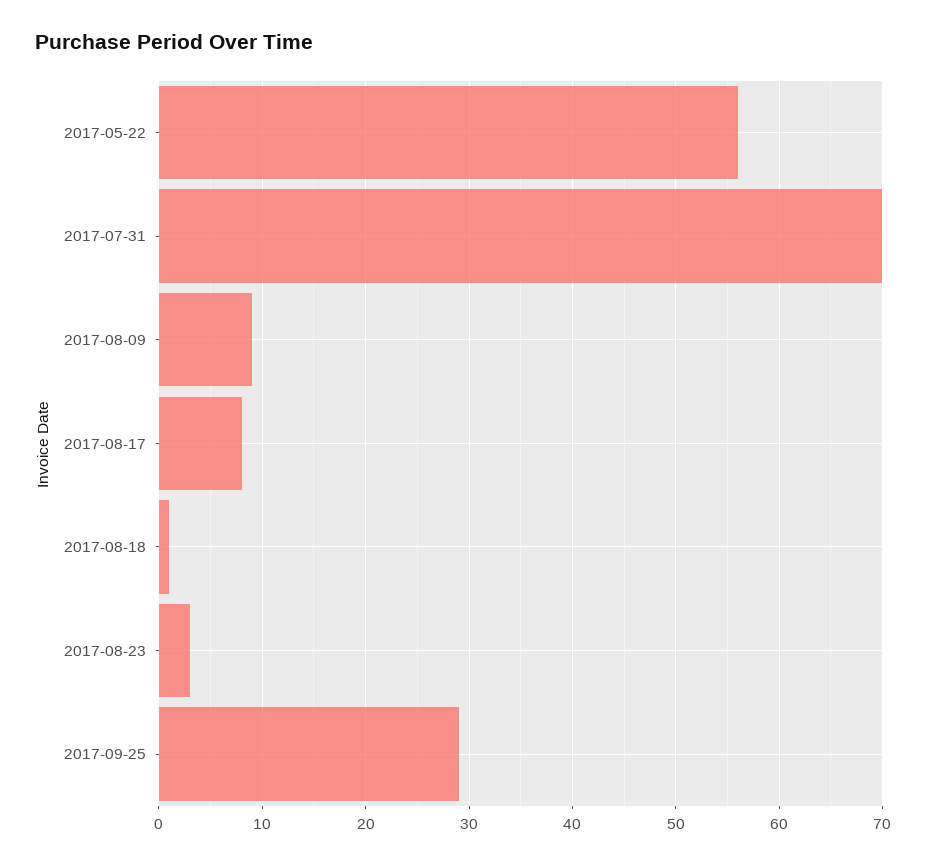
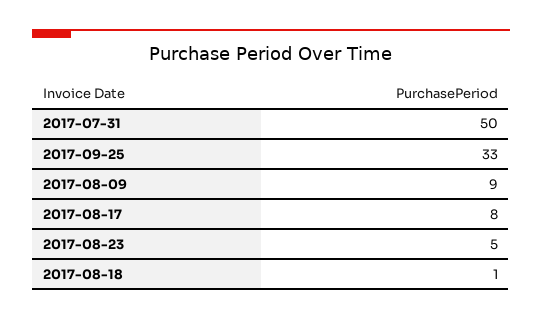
2017-05-22: 56 -> none
2017-07-31: 70 -> 50
2017-08-23: 3 -> 5
2017-09-25: 29 -> 33

